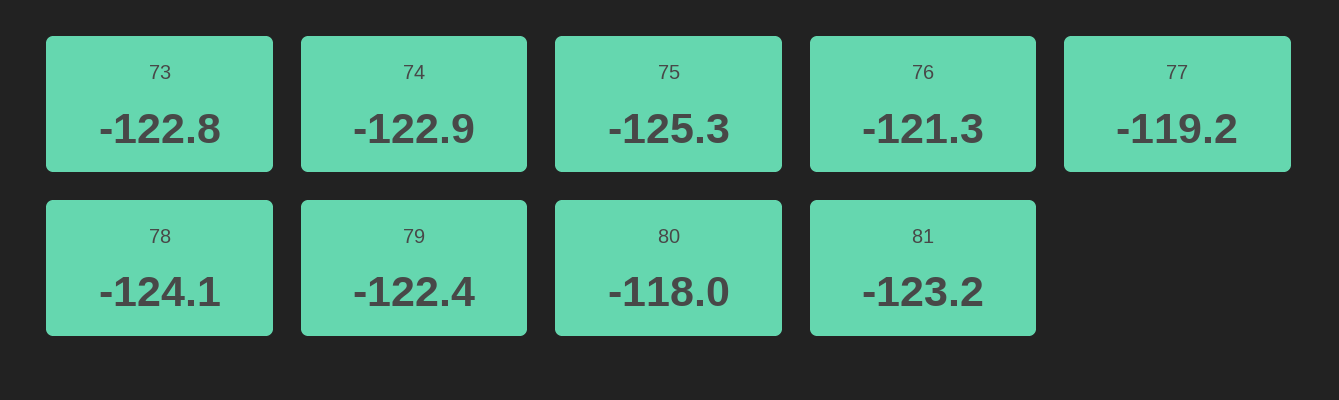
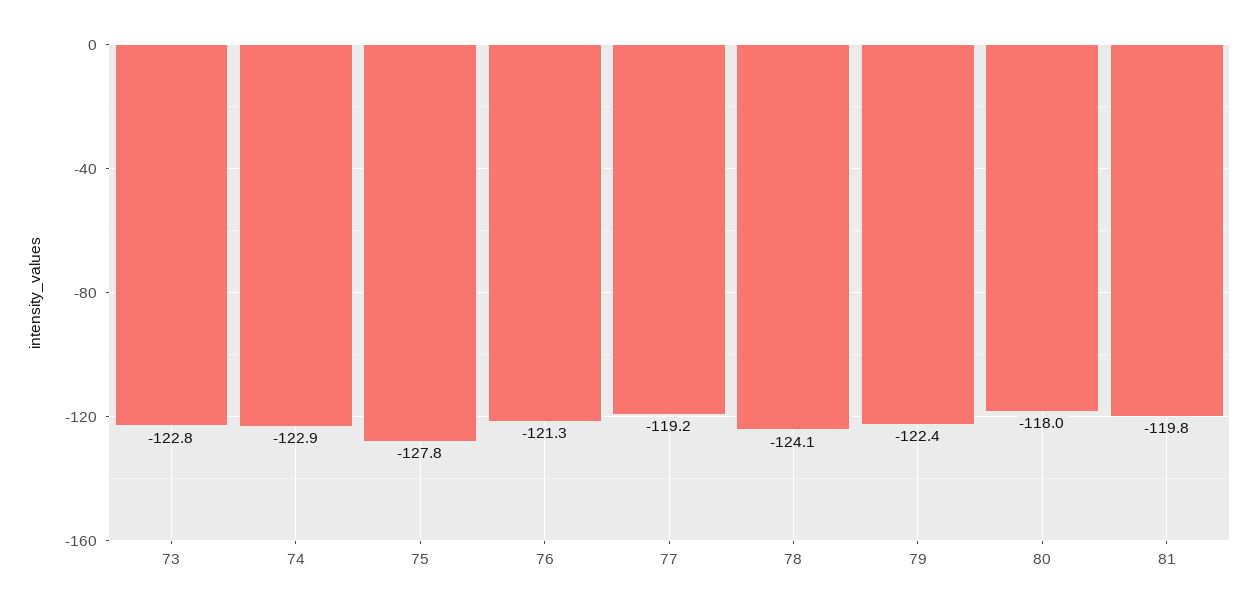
75: -125.3 -> -127.8
81: -123.2 -> -119.8

